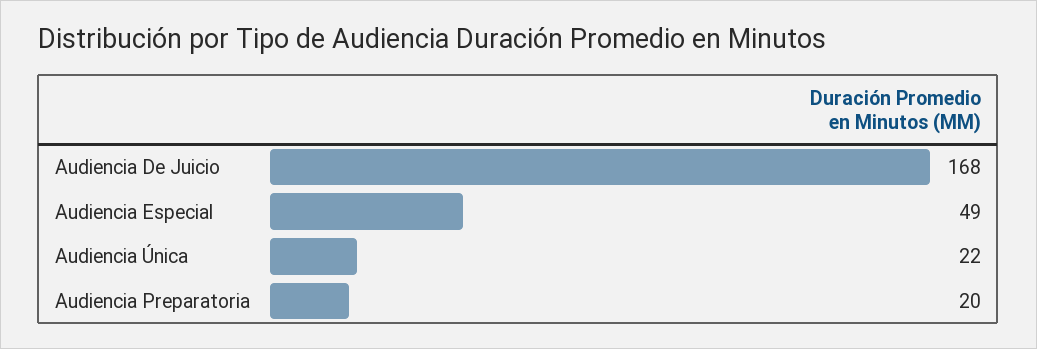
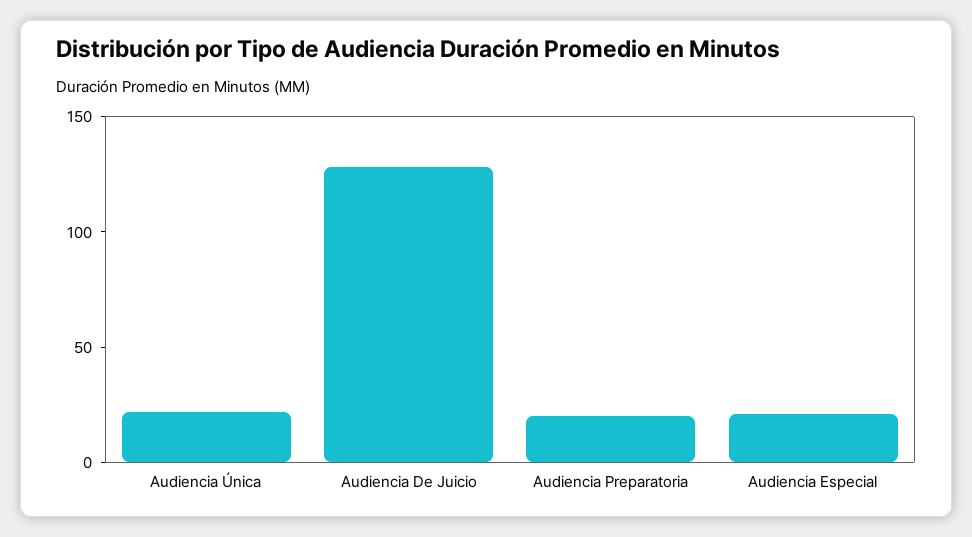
Audiencia De Juicio: 168 -> 130
Audiencia Especial: 49 -> 20

